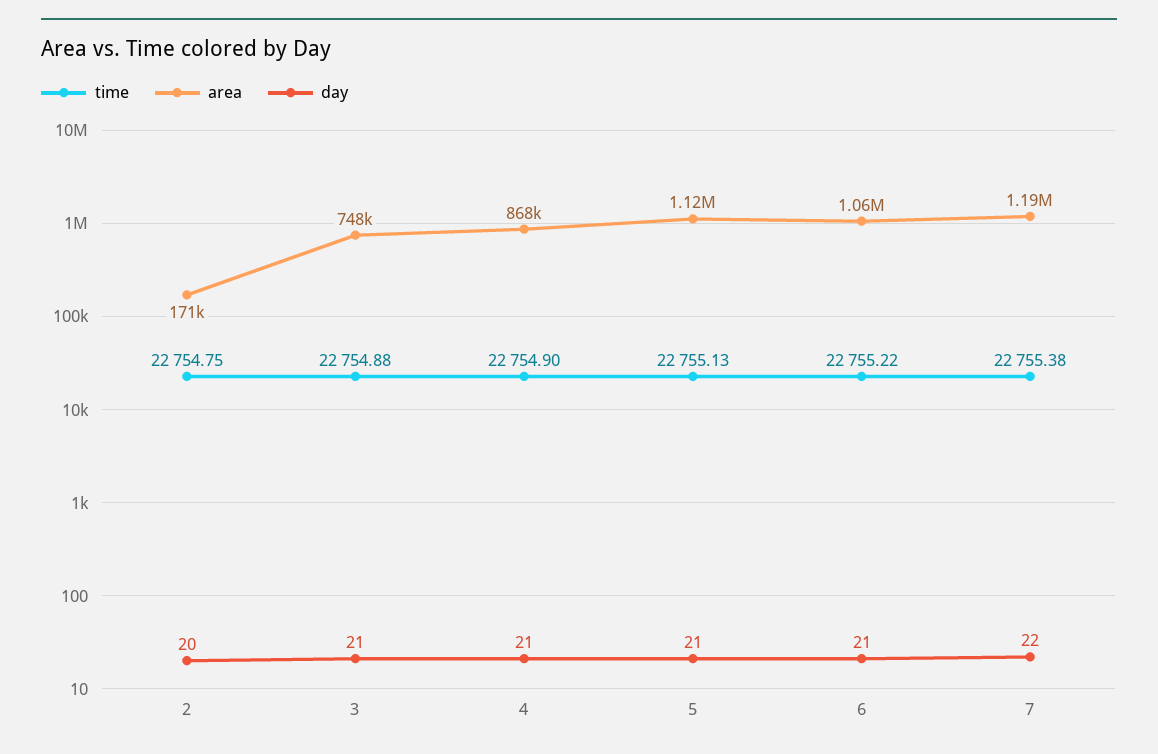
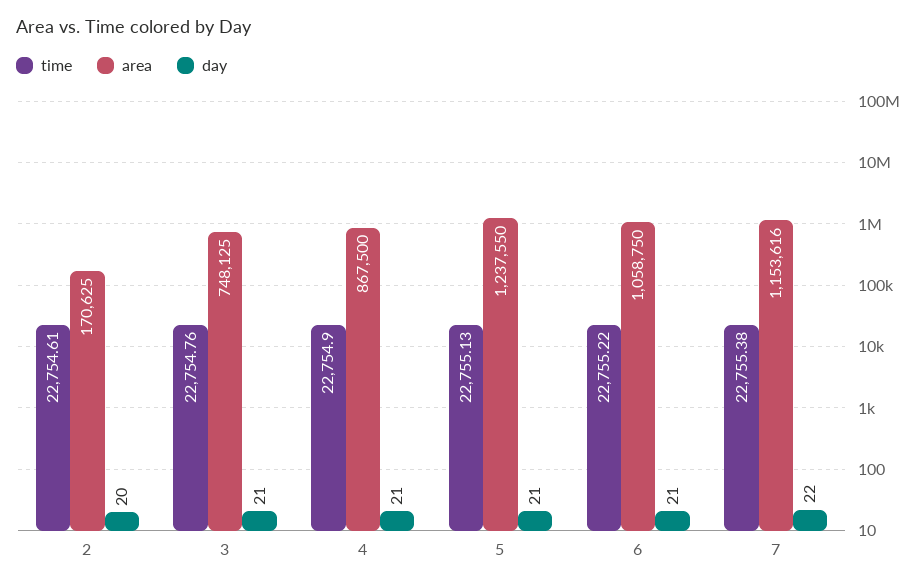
time, 2: 22754.75 -> 22754.61
time, 3: 22754.88 -> 22754.76
area, 5: 1120000 -> 1237550
area, 7: 1190000 -> 1153616

